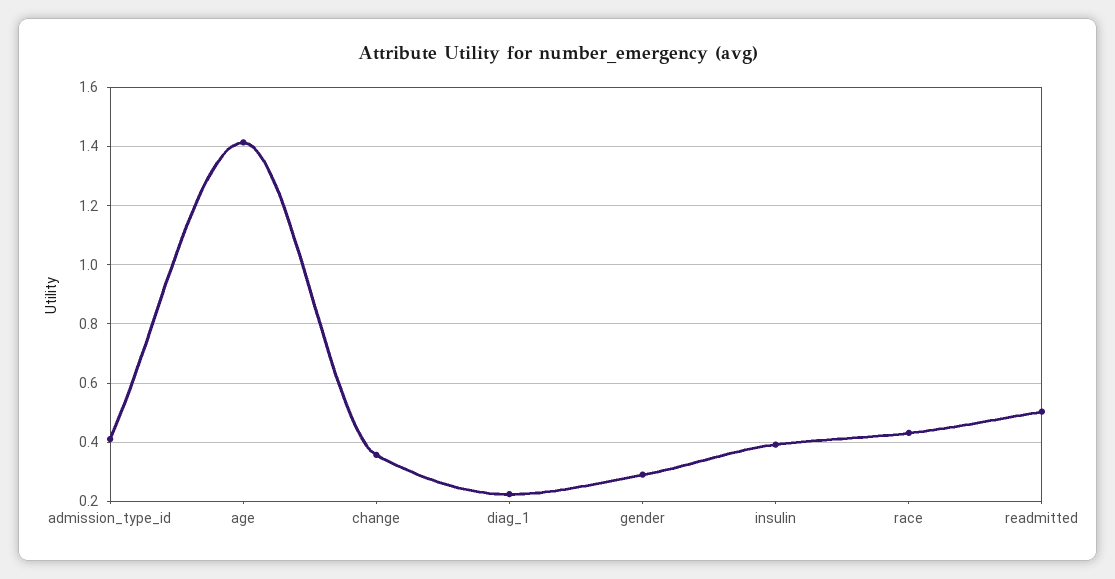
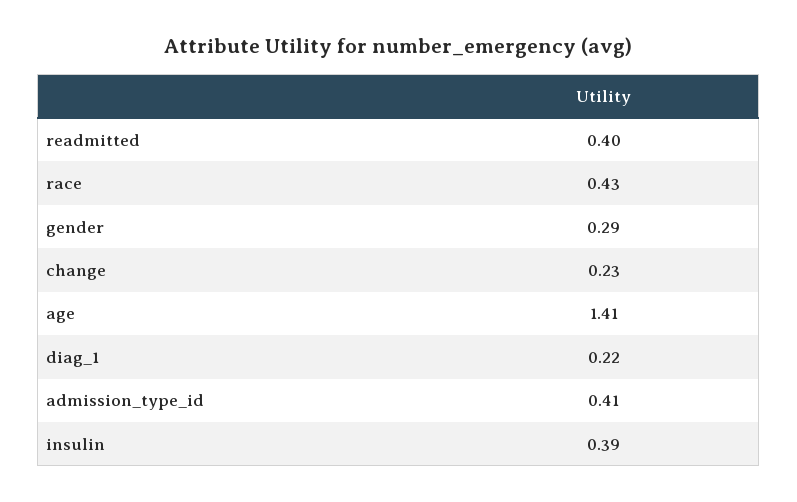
change: 0.35 -> 0.23
readmitted: 0.5 -> 0.4

